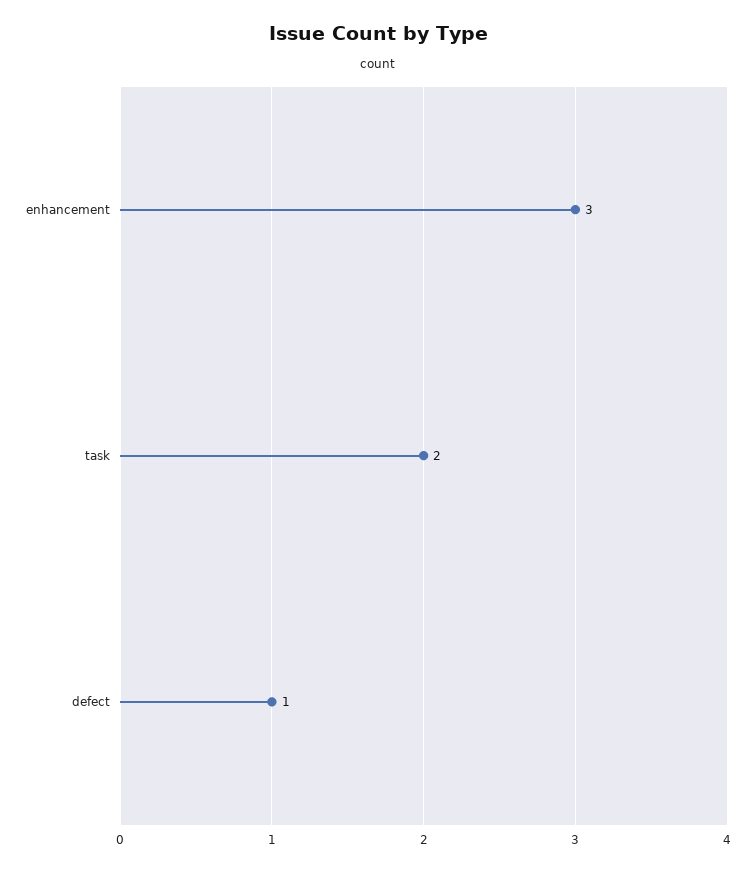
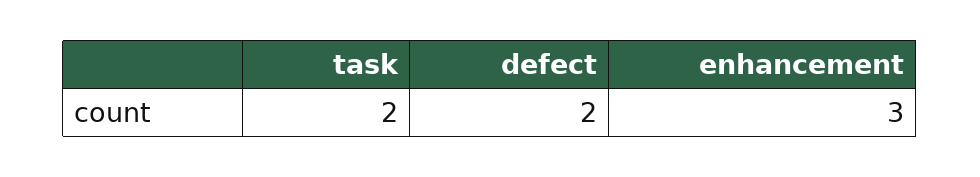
defect: 1 -> 2

